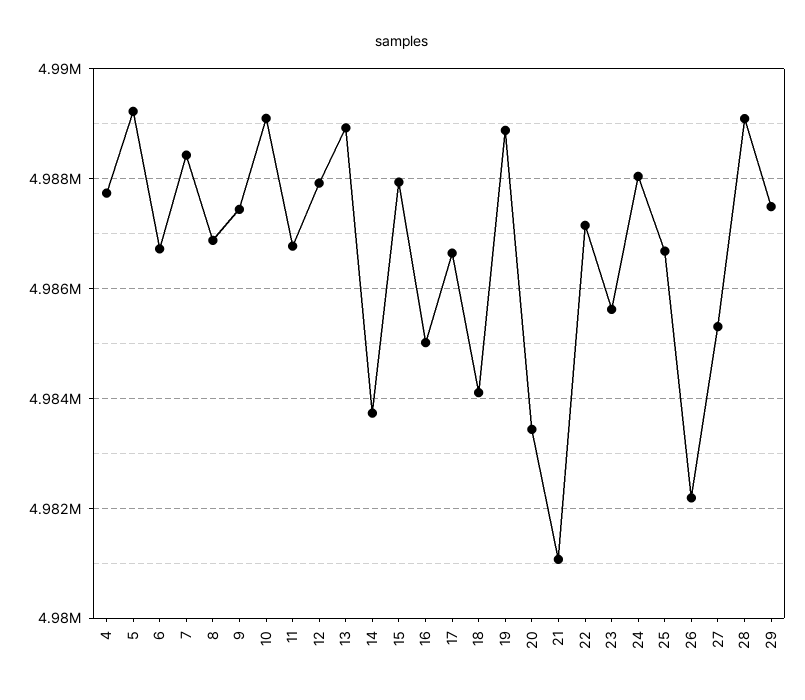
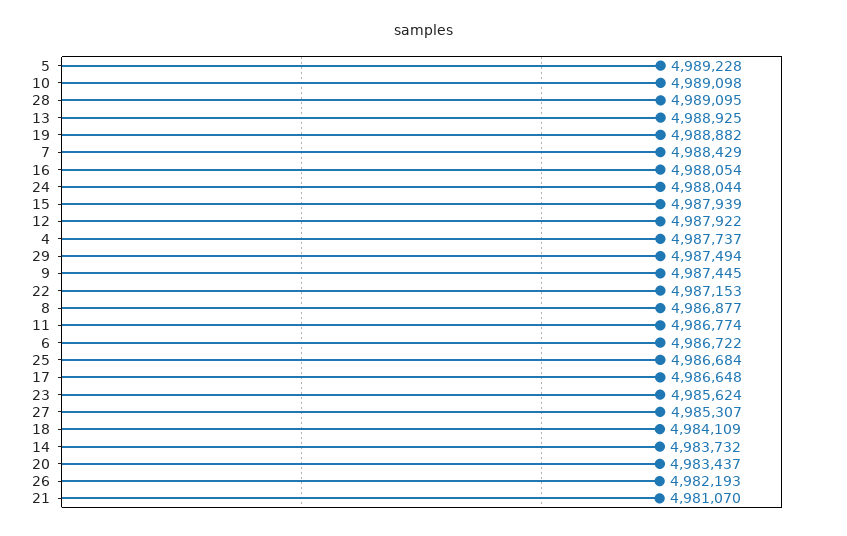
16: 4985000 -> 4988054

